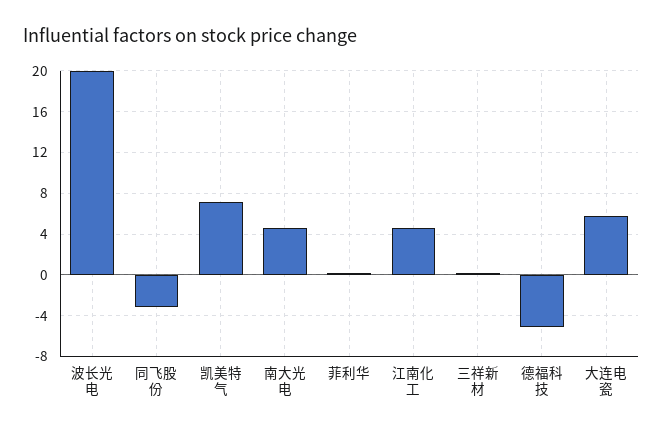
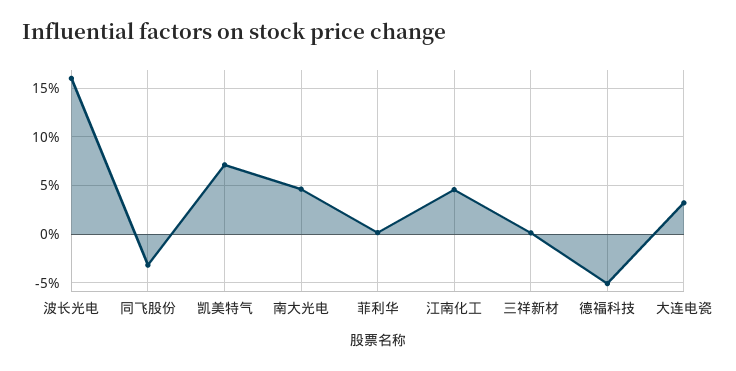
波长光电: 20 -> 16
大连电瓷: 6 -> 3

